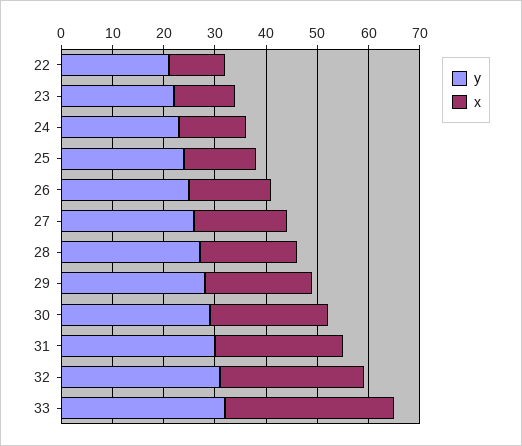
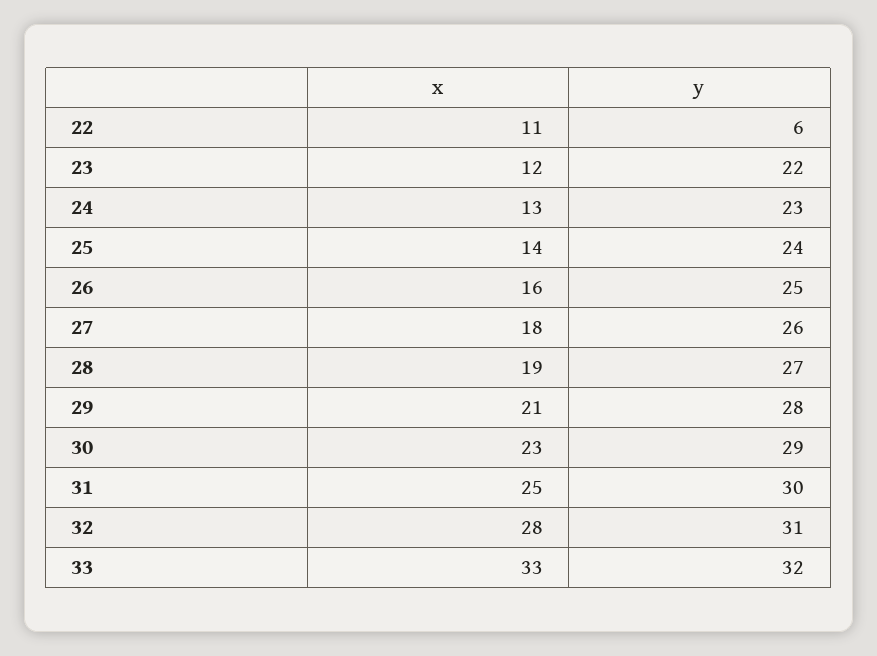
y, 22: 20 -> 6

